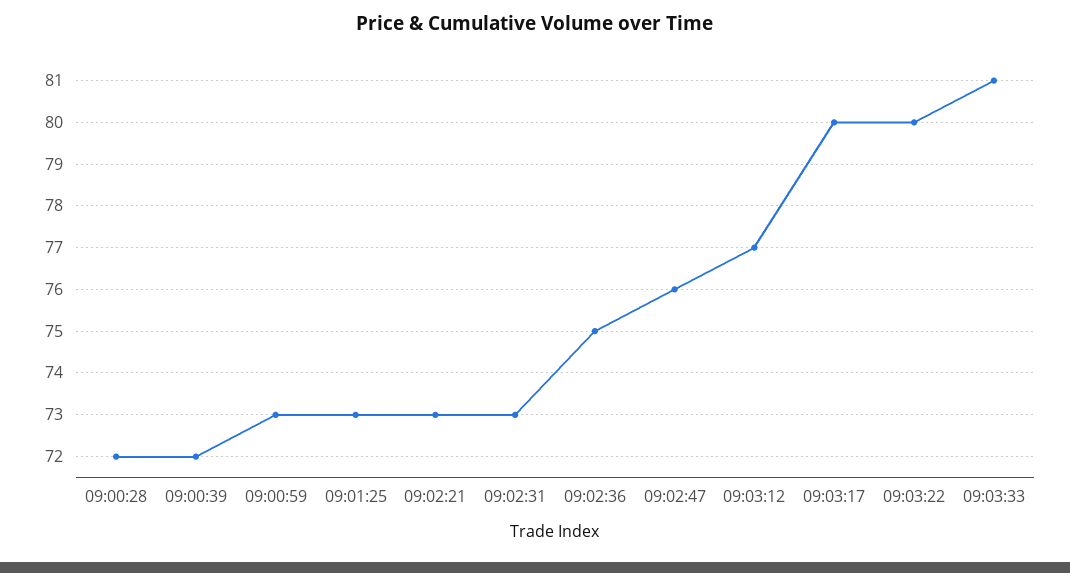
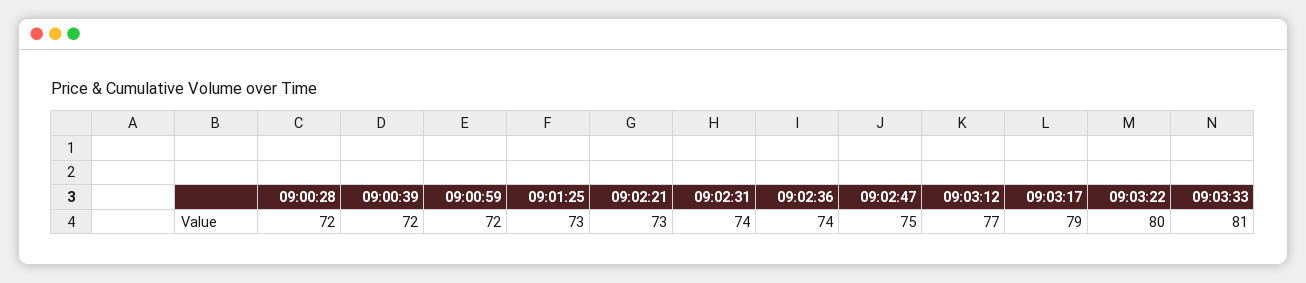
09:00:59: 73 -> 72
09:02:31: 73 -> 74
09:02:36: 75 -> 74
09:02:47: 76 -> 75
09:03:17: 80 -> 79

